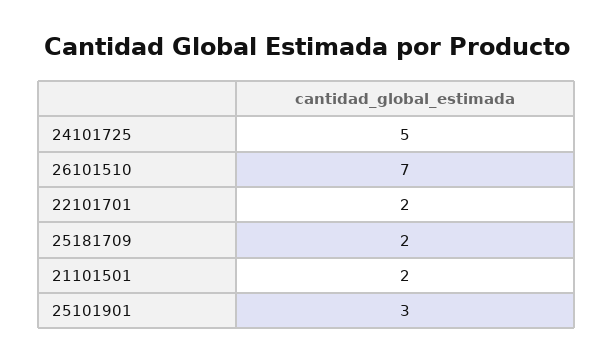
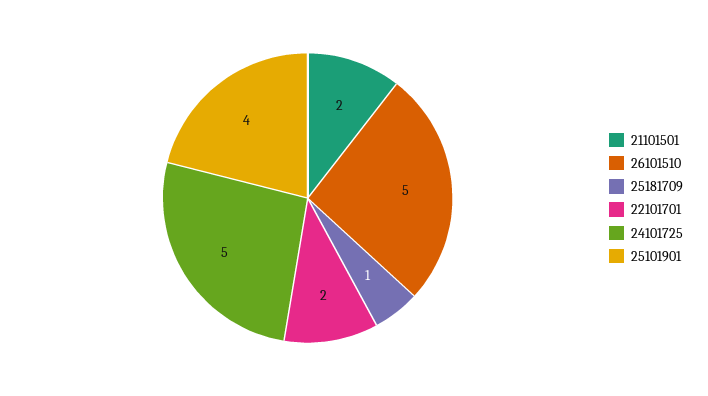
26101510: 7 -> 5
25181709: 2 -> 1
25101901: 3 -> 4

